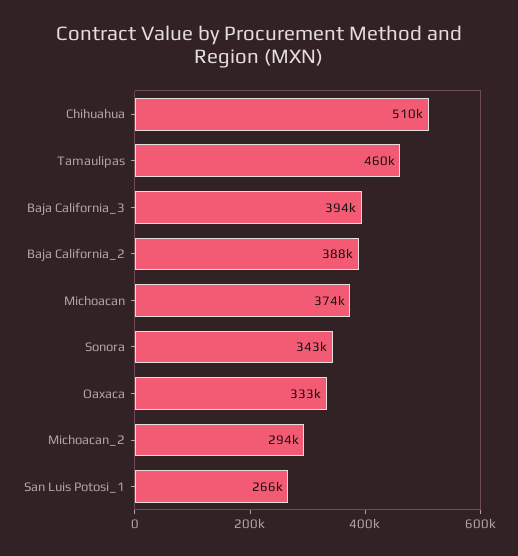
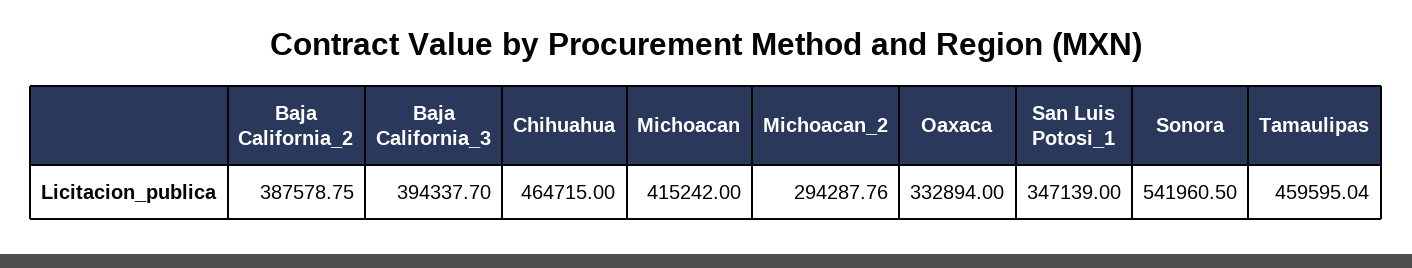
Chihuahua: 510000 -> 464715
Michoacan: 374000 -> 415242
Sonora: 343000 -> 541960.5
San Luis Potosi_1: 266000 -> 347139

